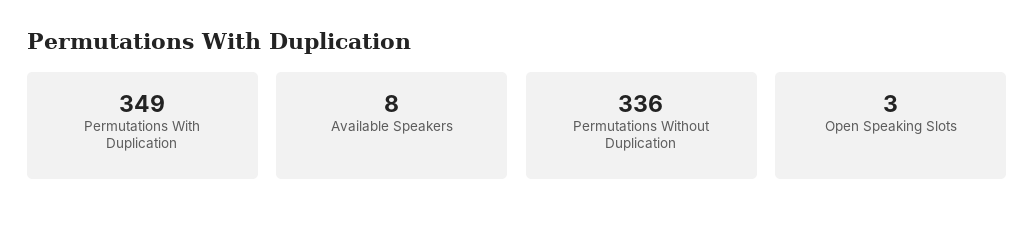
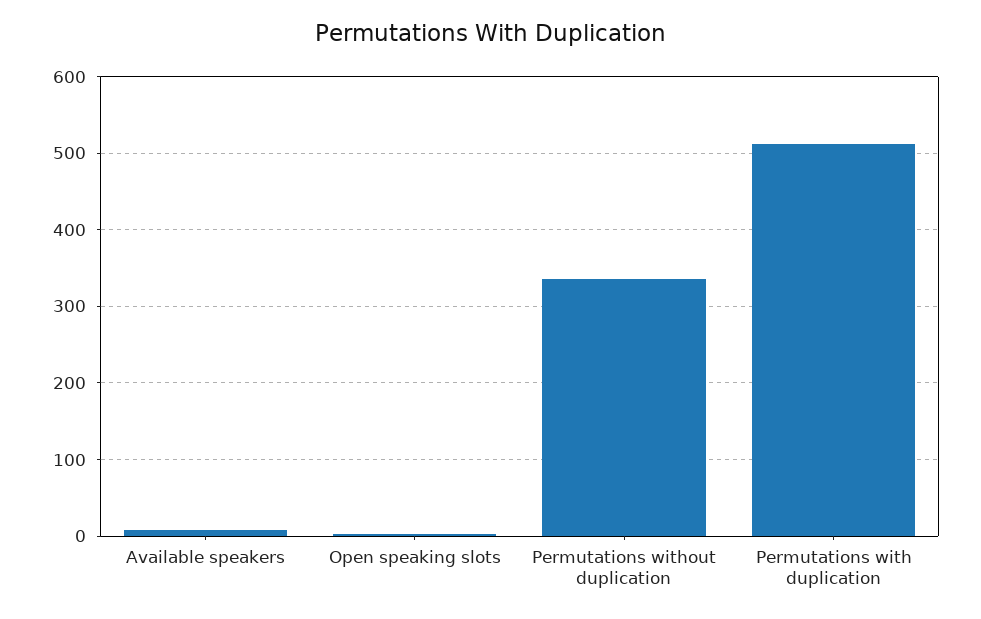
Permutations With Duplication: 349 -> 510

